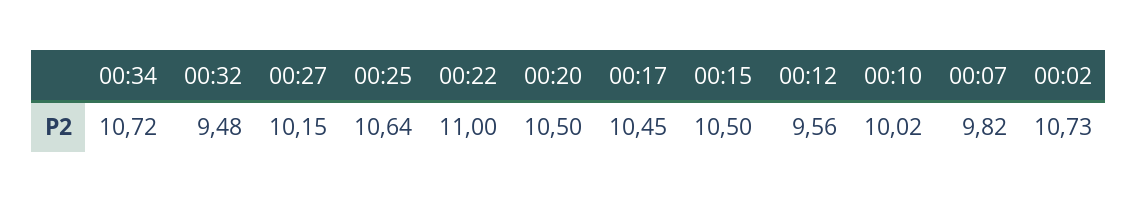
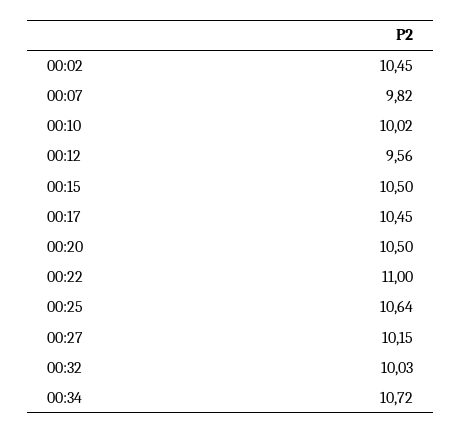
00:32: 9.48 -> 10.03
00:02: 10.73 -> 10.45

